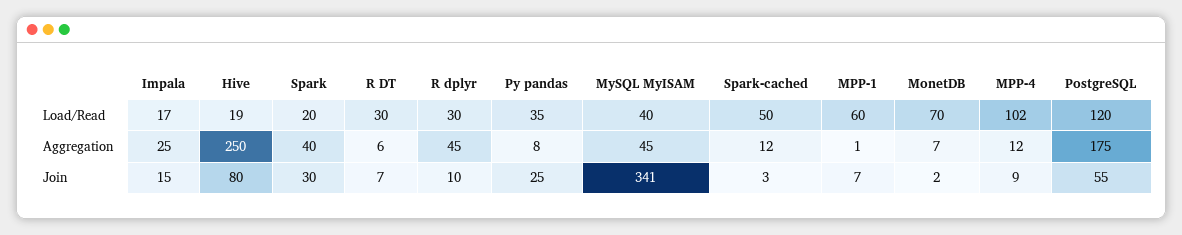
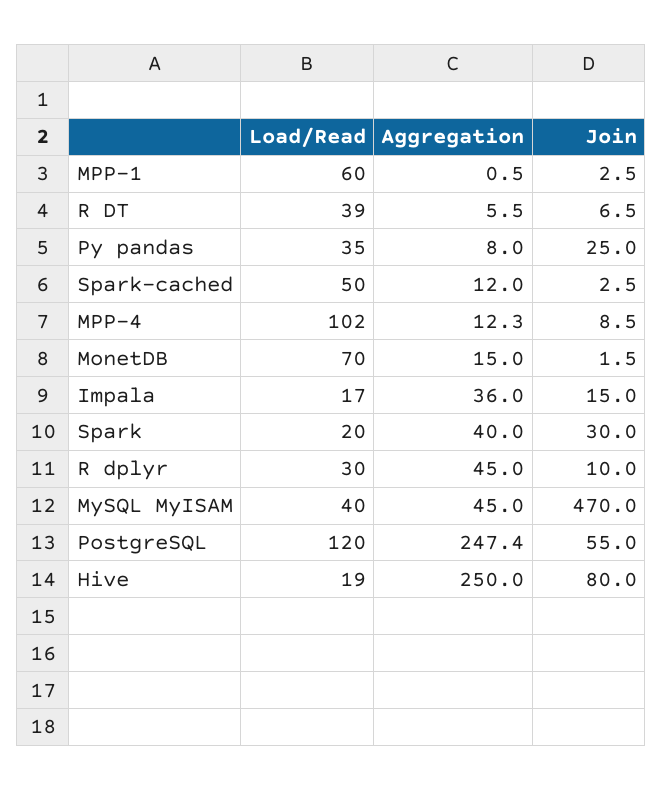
R DT, Load/Read: 30 -> 39
Impala, Aggregation: 25 -> 36
MonetDB, Aggregation: 7 -> 15
PostgreSQL, Aggregation: 175 -> 247.4
MySQL MyISAM, Join: 341 -> 470
MPP-1, Join: 7 -> 2.5

